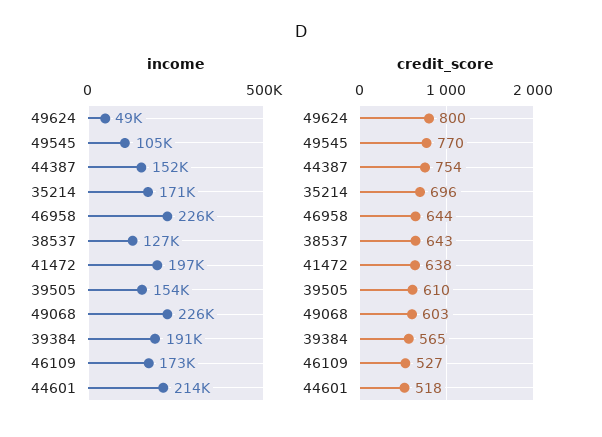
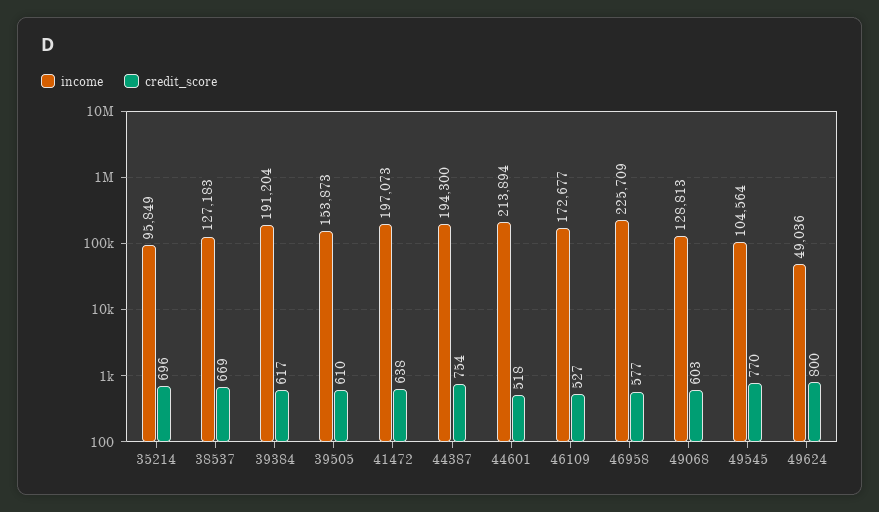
income, 44387: 152000 -> 194300
income, 35214: 171000 -> 95849
income, 49068: 226000 -> 128813
credit_score, 46958: 644 -> 577
credit_score, 38537: 643 -> 669
credit_score, 39384: 565 -> 617

